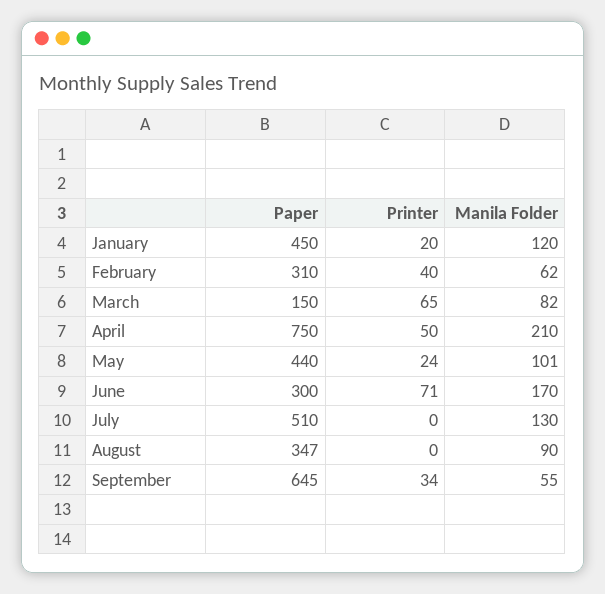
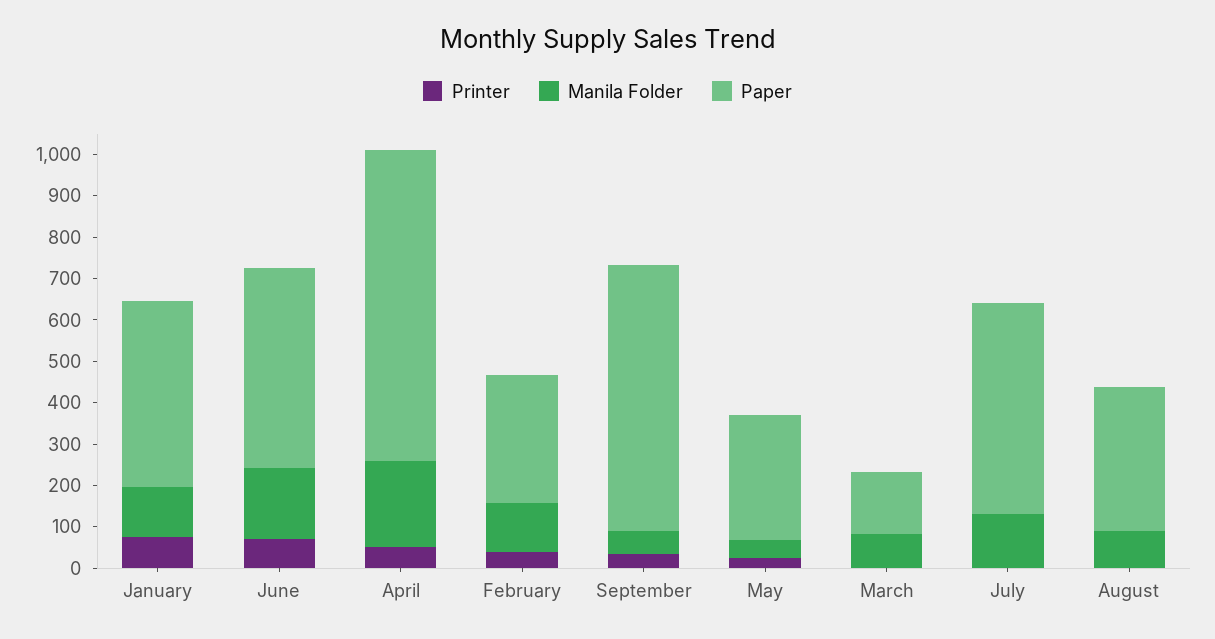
Printer, January: 20 -> 80
Manila Folder, February: 62 -> 120
Printer, March: 65 -> 0
Paper, May: 440 -> 300
Manila Folder, May: 101 -> 40
Paper, June: 300 -> 480

